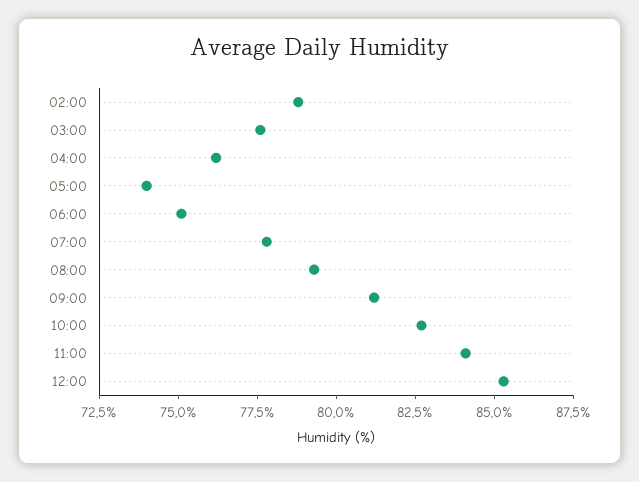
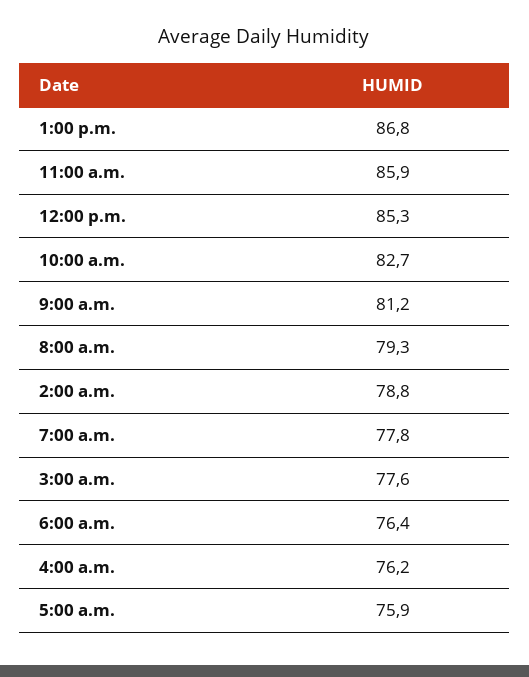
05:00: 74 -> 75.9
06:00: 75 -> 76.4
11:00: 84 -> 85.9
1:00 p.m.: none -> 86.8

